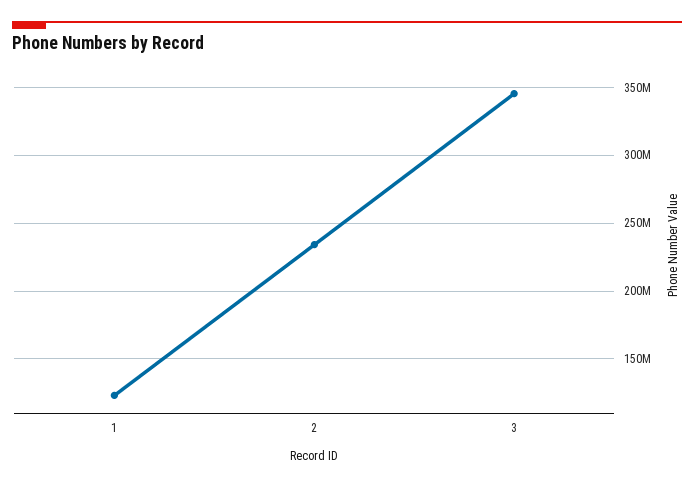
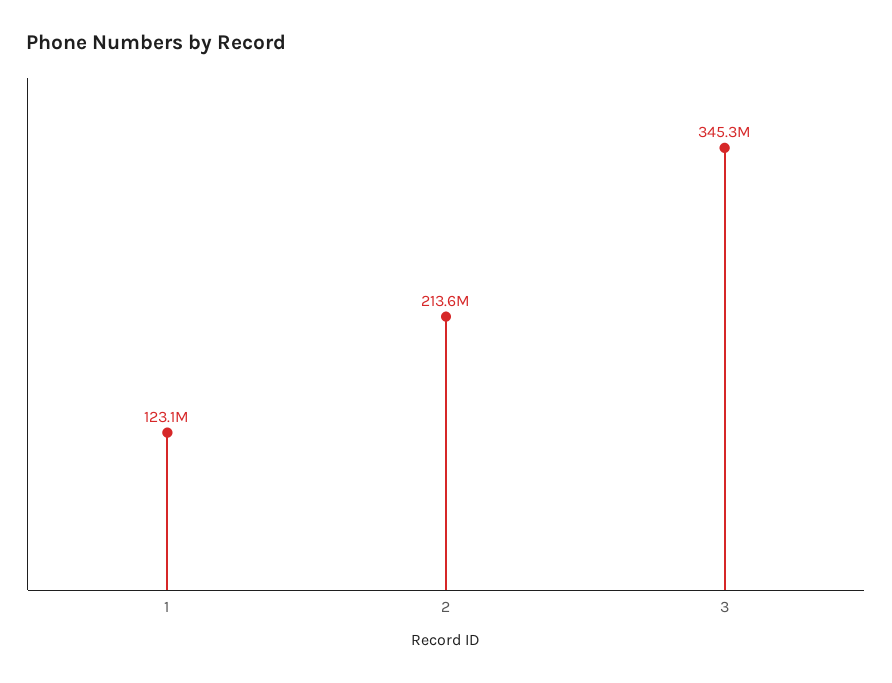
2: 235000000 -> 213600000

